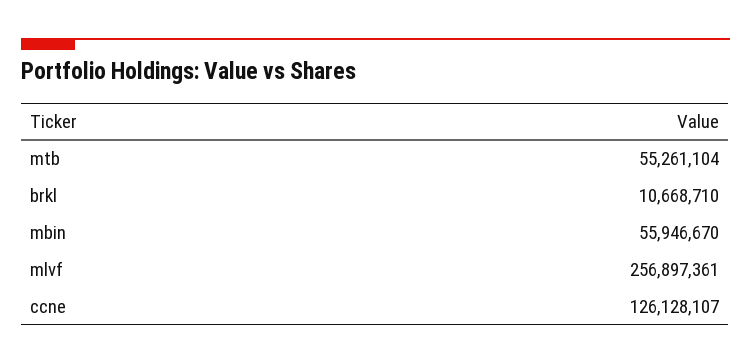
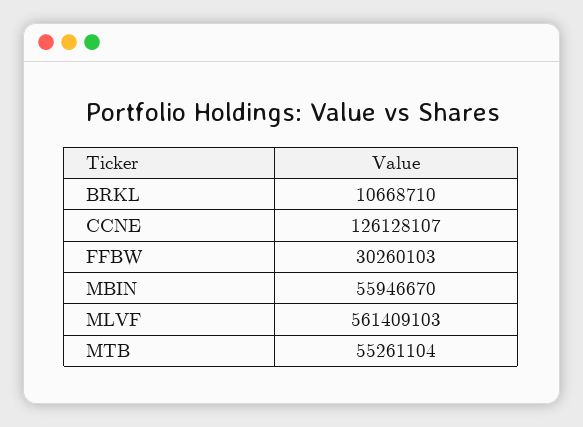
mlvf: 256897361 -> 561409103
FFBW: none -> 30260103

